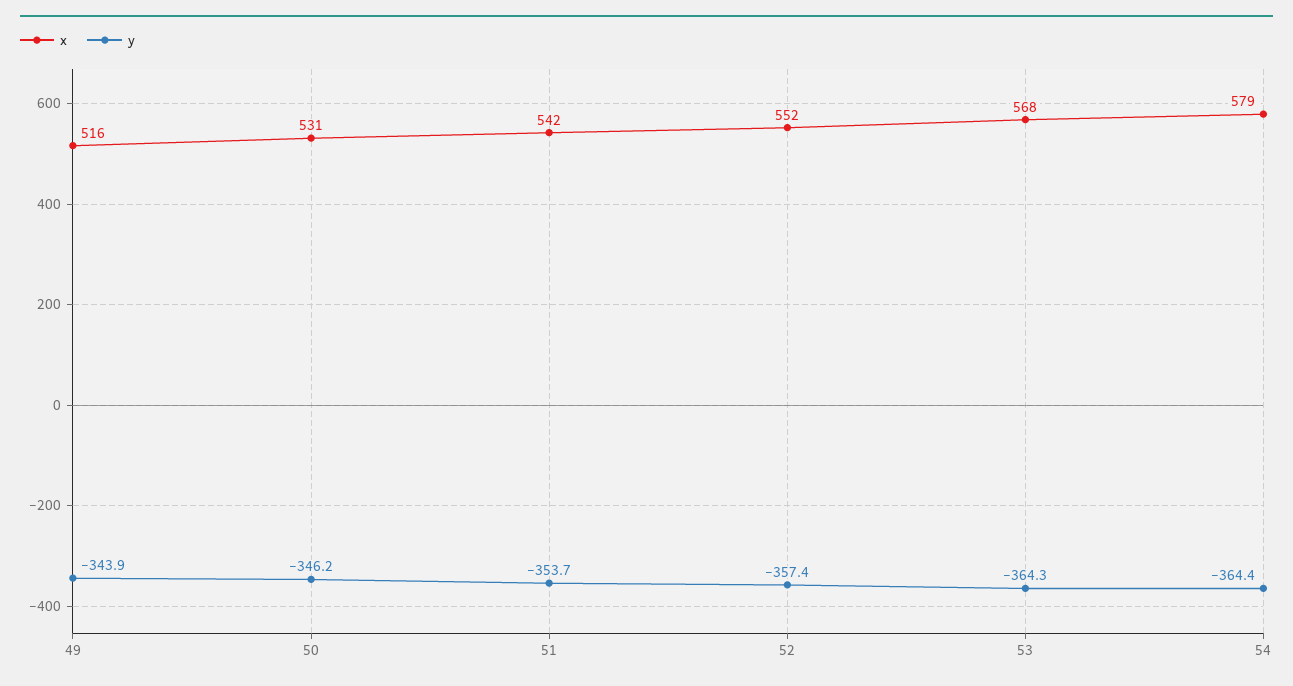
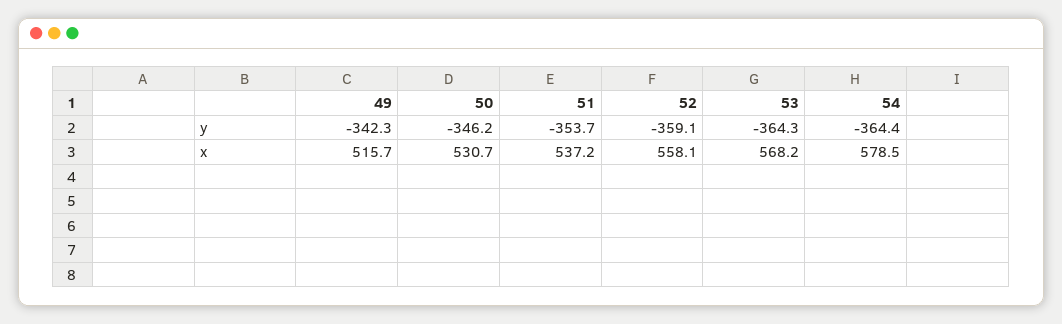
y, 49: -343.9 -> -342.3
x, 51: 542 -> 537.2
x, 52: 552 -> 558.1
y, 52: -357.4 -> -359.1

